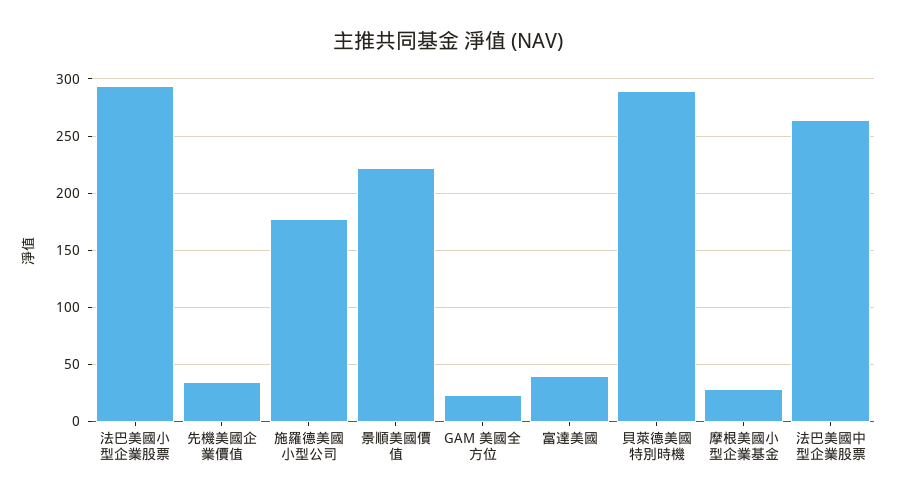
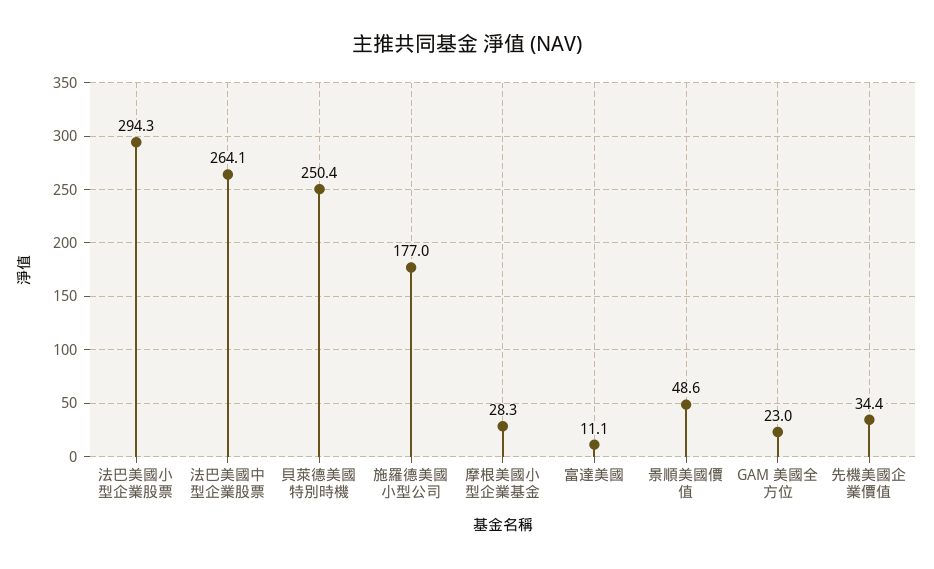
景順美國價值: 220 -> 48.6
富達美國: 40 -> 11.1
貝萊德美國特別時機: 290 -> 250.4

